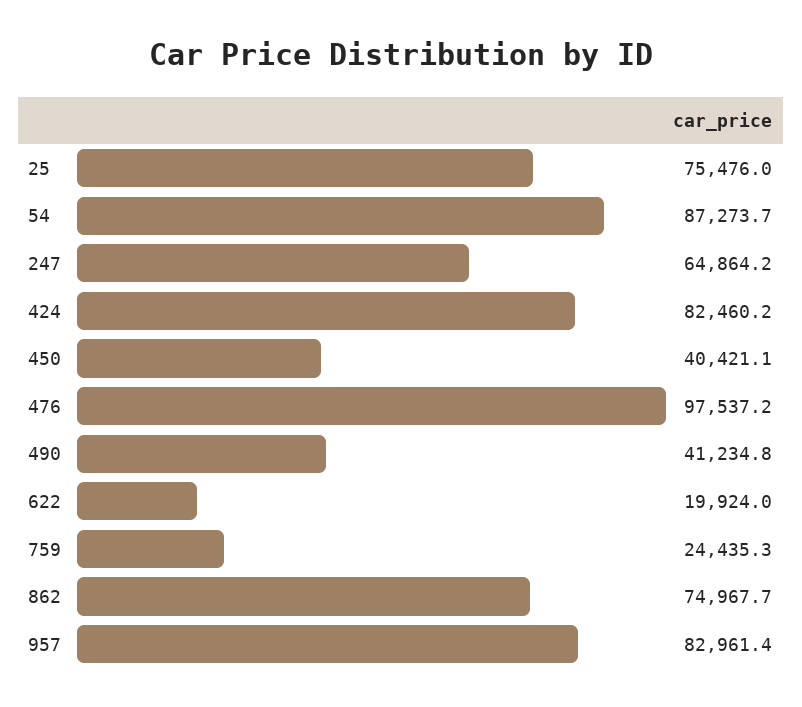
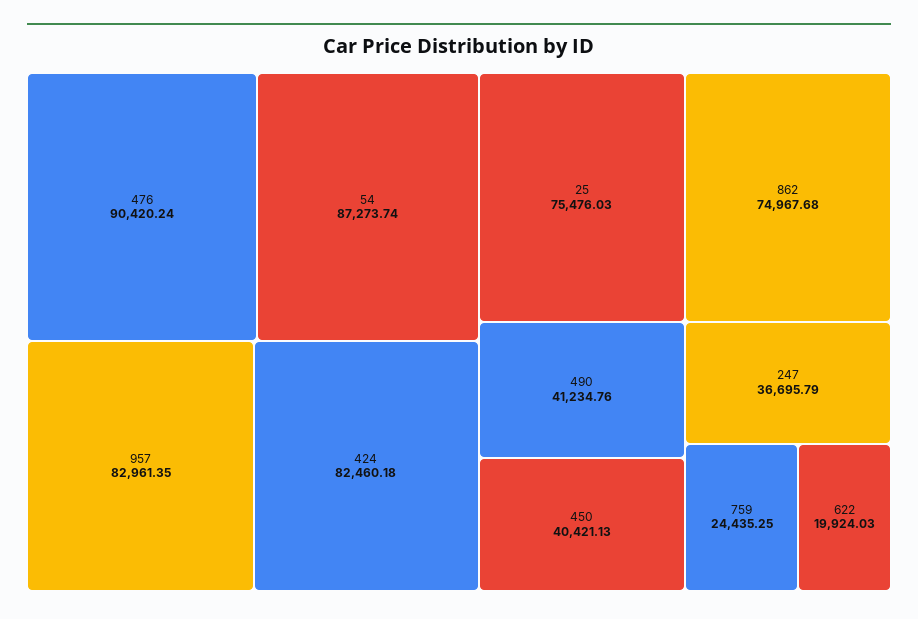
247: 64864.2 -> 36695.79
476: 97537.2 -> 90420.24

